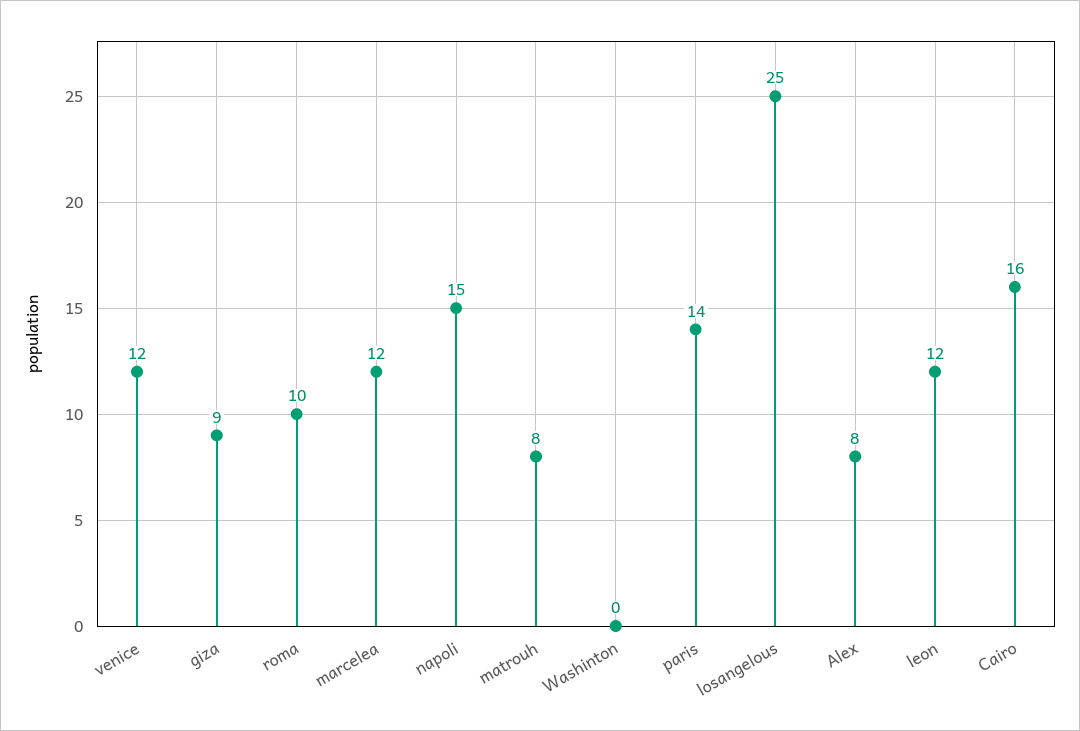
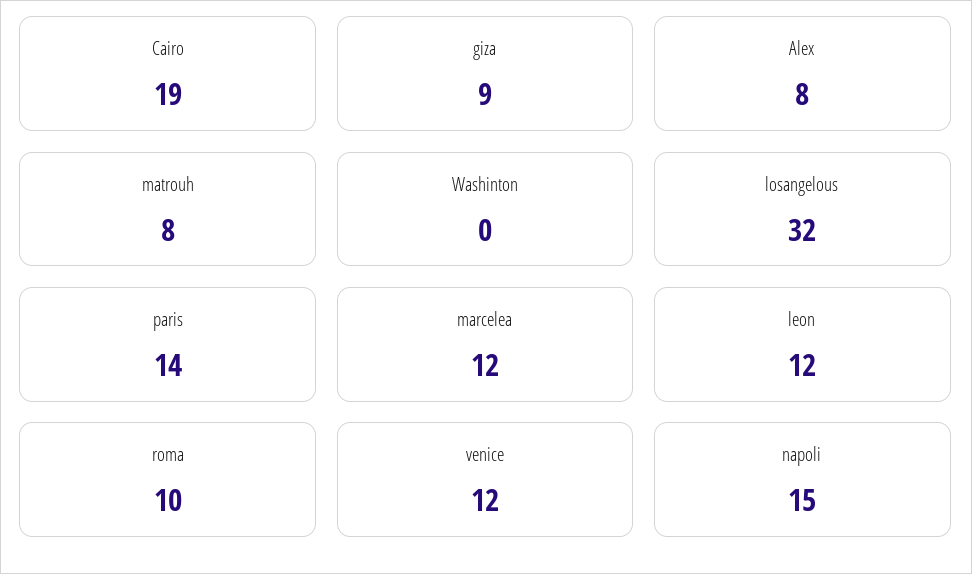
losangelous: 25 -> 32
Cairo: 16 -> 19

